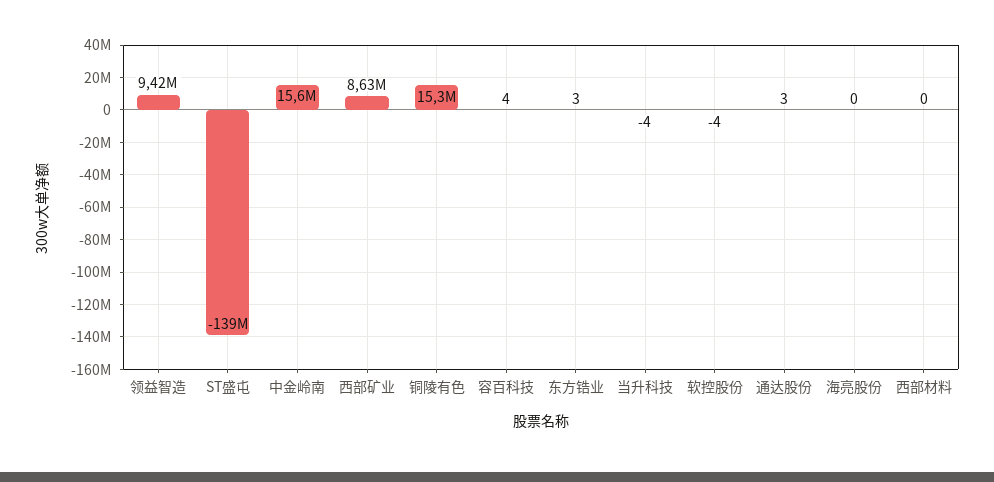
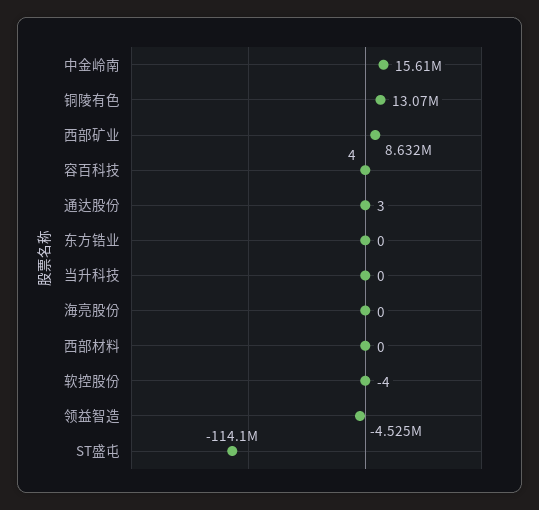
领益智造: 9420000 -> -4525000
ST盛屯: -139000000 -> -114100000
铜陵有色: 15300000 -> 13070000
东方锆业: 3 -> 0
当升科技: -4 -> 0

